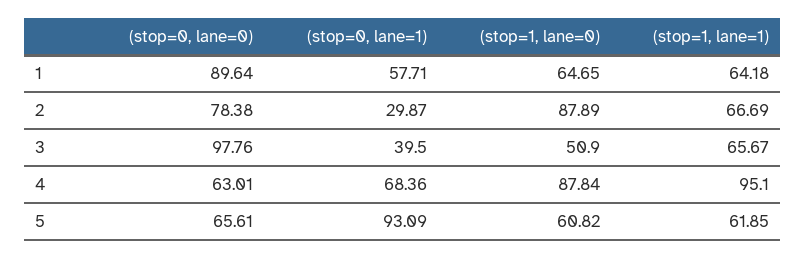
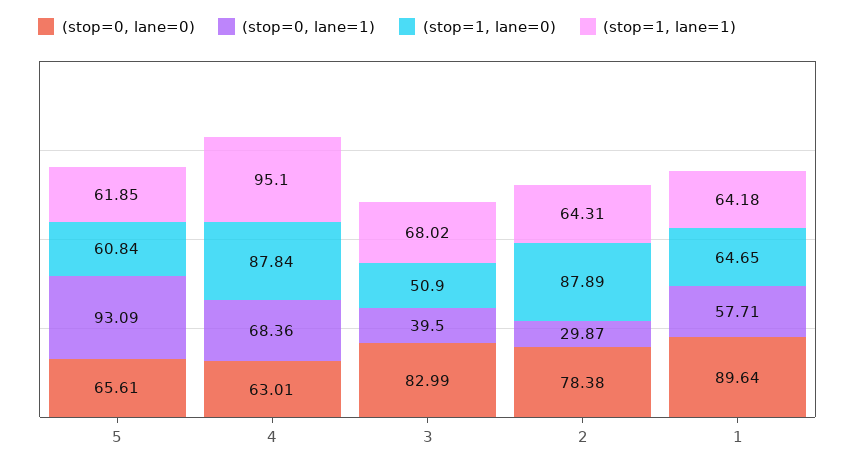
(stop=1, lane=1), 2: 66.69 -> 64.31
(stop=0, lane=0), 3: 97.76 -> 82.99
(stop=1, lane=1), 3: 65.67 -> 68.02
(stop=1, lane=0), 5: 60.82 -> 60.84

